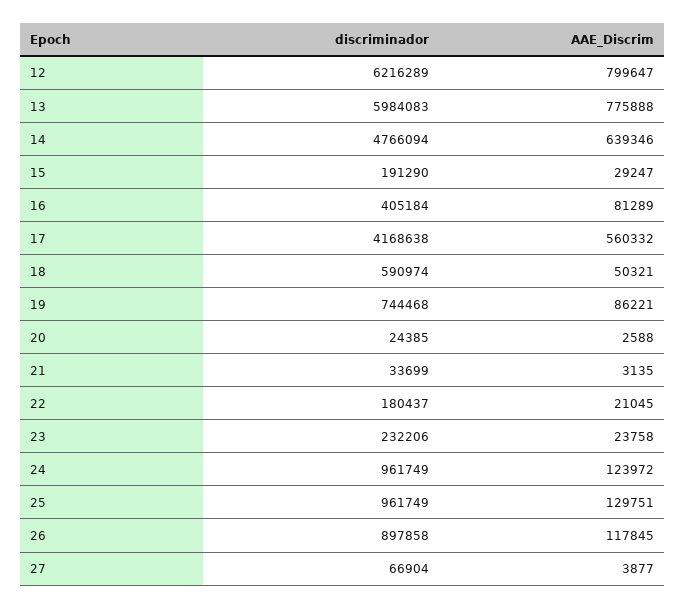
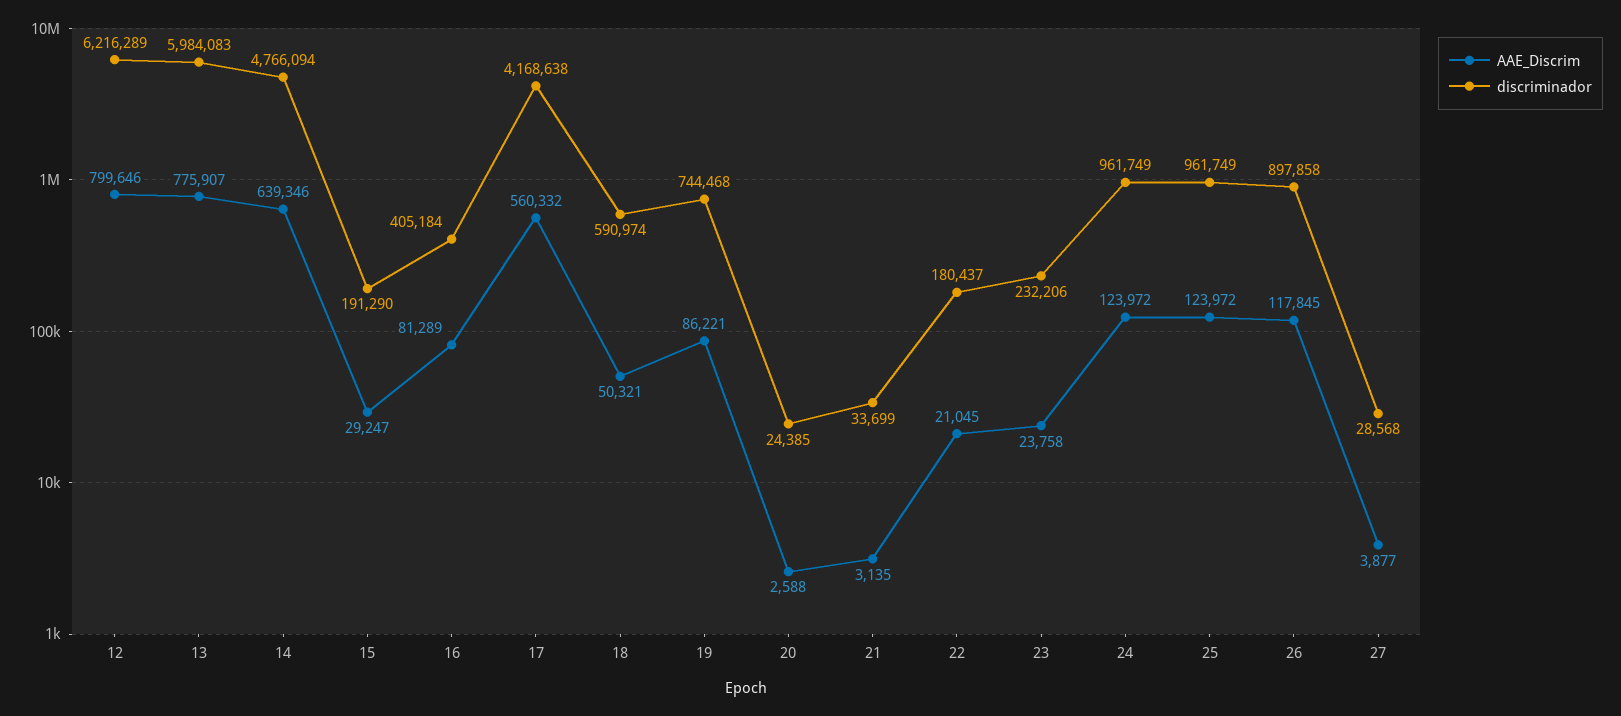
AAE_Discrim, 12: 799647 -> 799646
AAE_Discrim, 13: 775888 -> 775907
AAE_Discrim, 25: 129751 -> 123972
discriminador, 27: 66904 -> 28568

